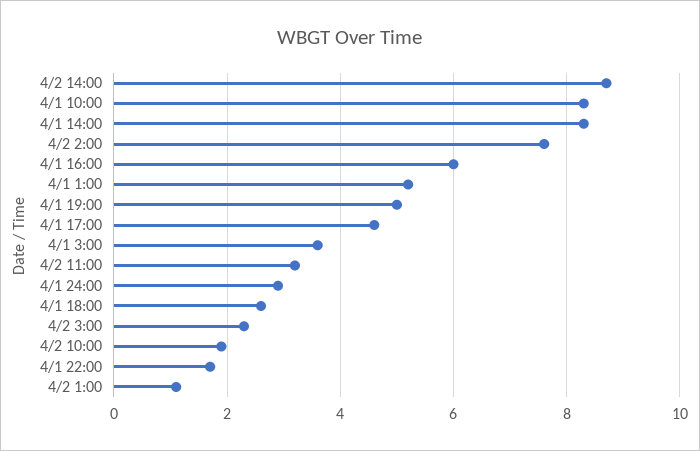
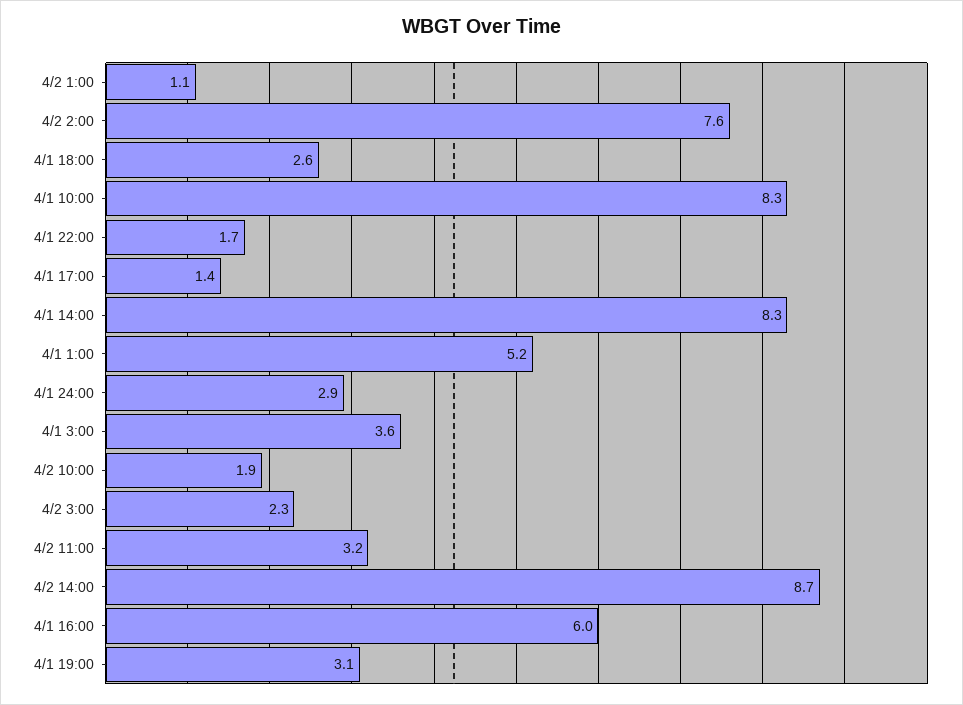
4/1 19:00: 5 -> 3.1
4/1 17:00: 4.5 -> 1.4

